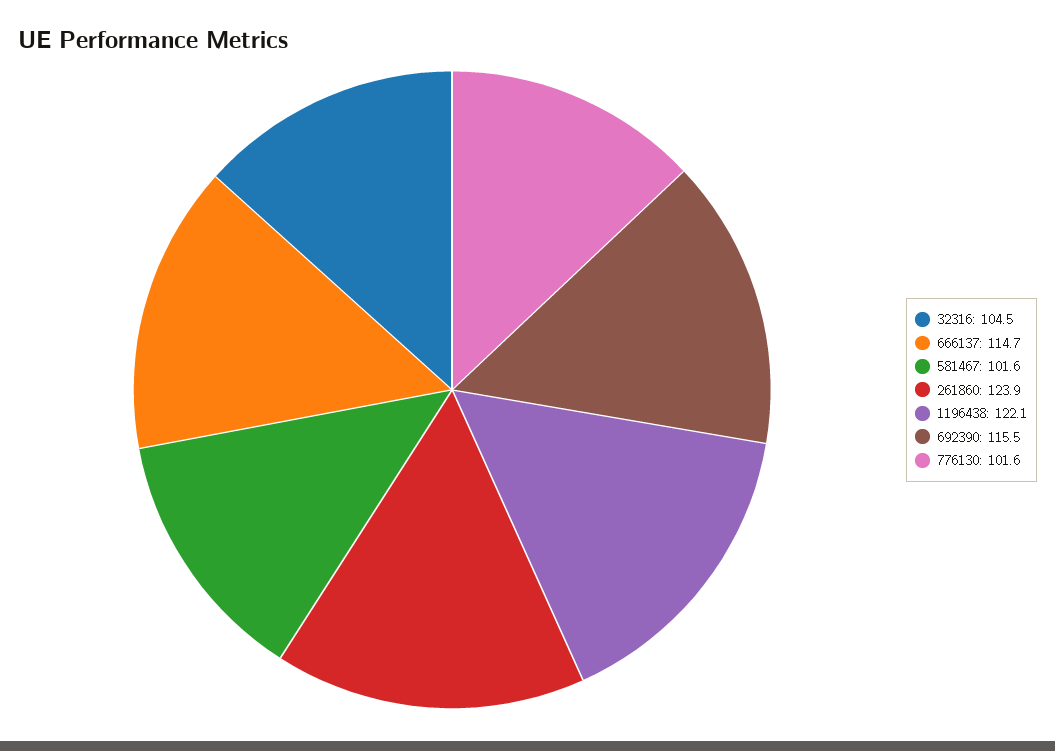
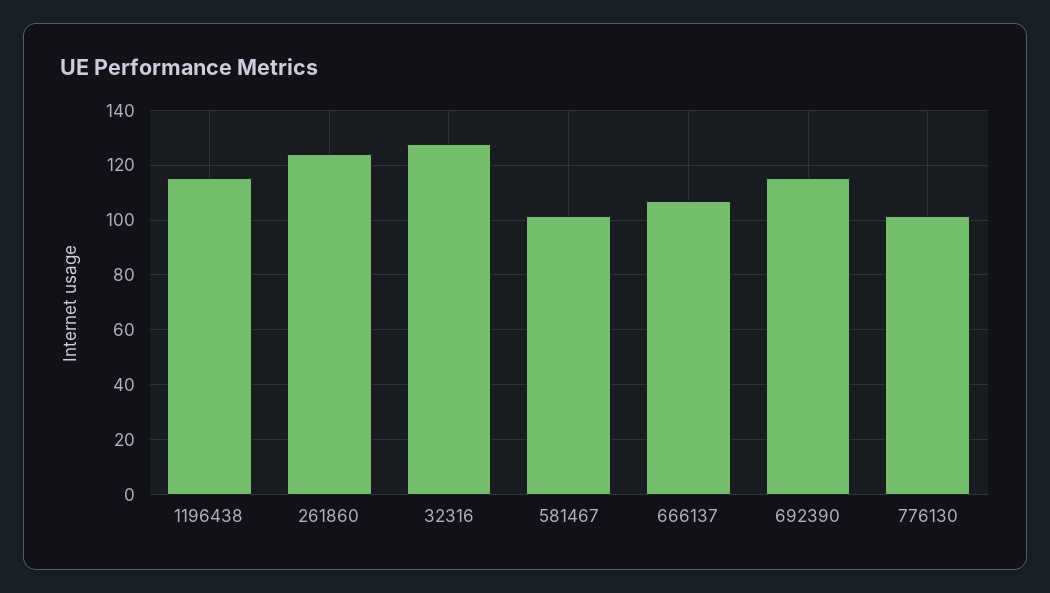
32316: 104.5 -> 127.5
666137: 114.7 -> 107.5
1196438: 122.1 -> 115

